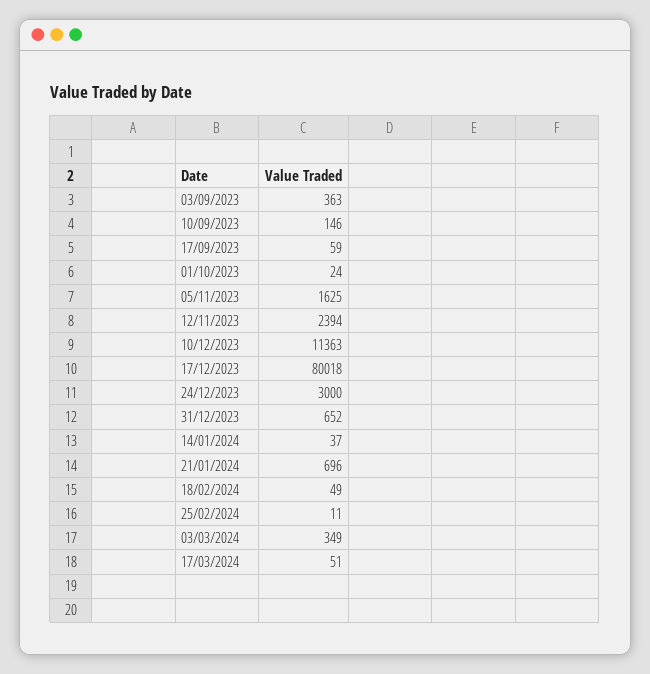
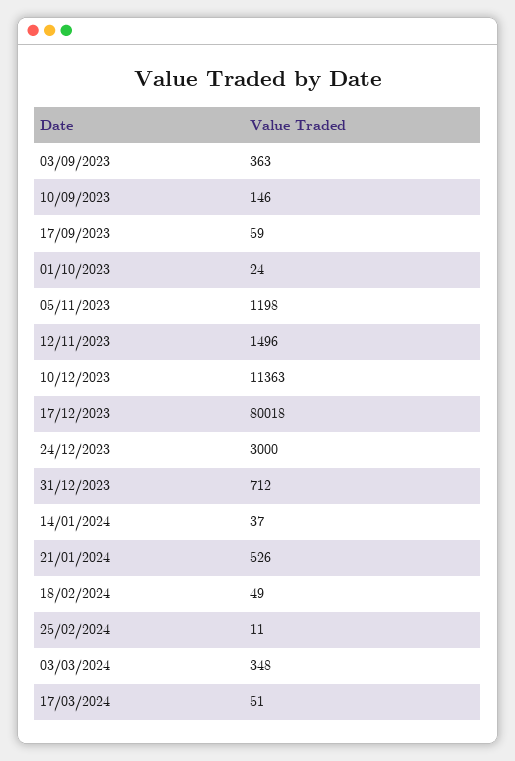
05/11/2023: 1625 -> 1198
12/11/2023: 2394 -> 1496
31/12/2023: 652 -> 712
21/01/2024: 696 -> 526
03/03/2024: 349 -> 348

